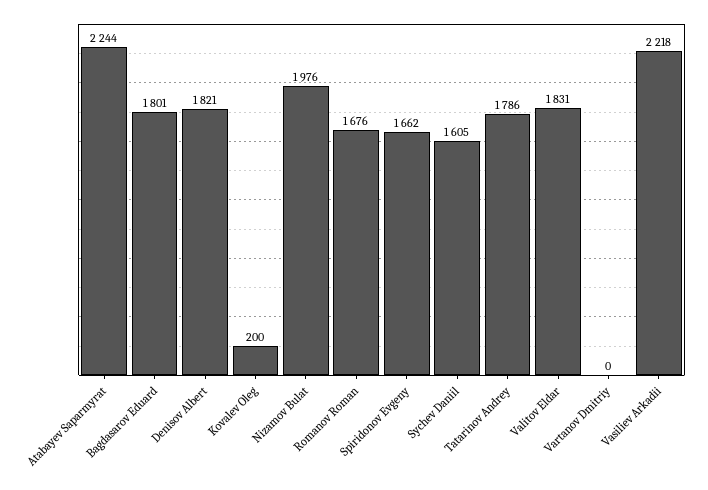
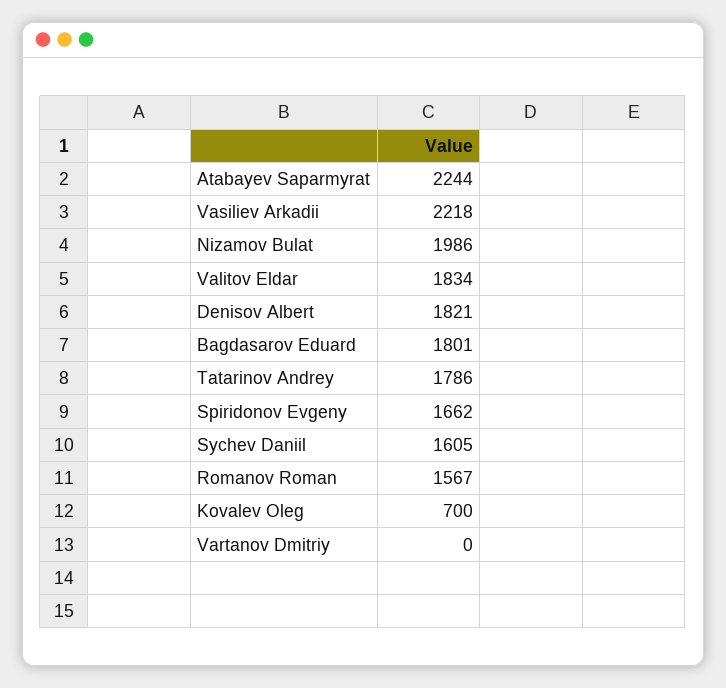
Kovalev Oleg: 200 -> 700
Nizamov Bulat: 1976 -> 1986
Romanov Roman: 1676 -> 1567
Valitov Eldar: 1831 -> 1834

